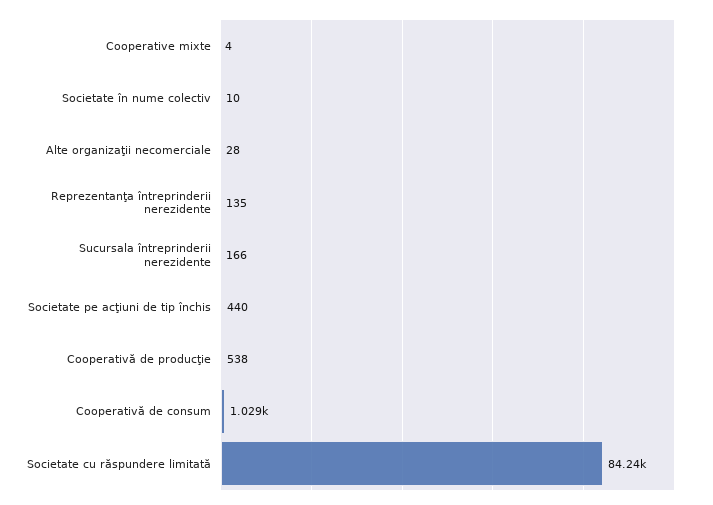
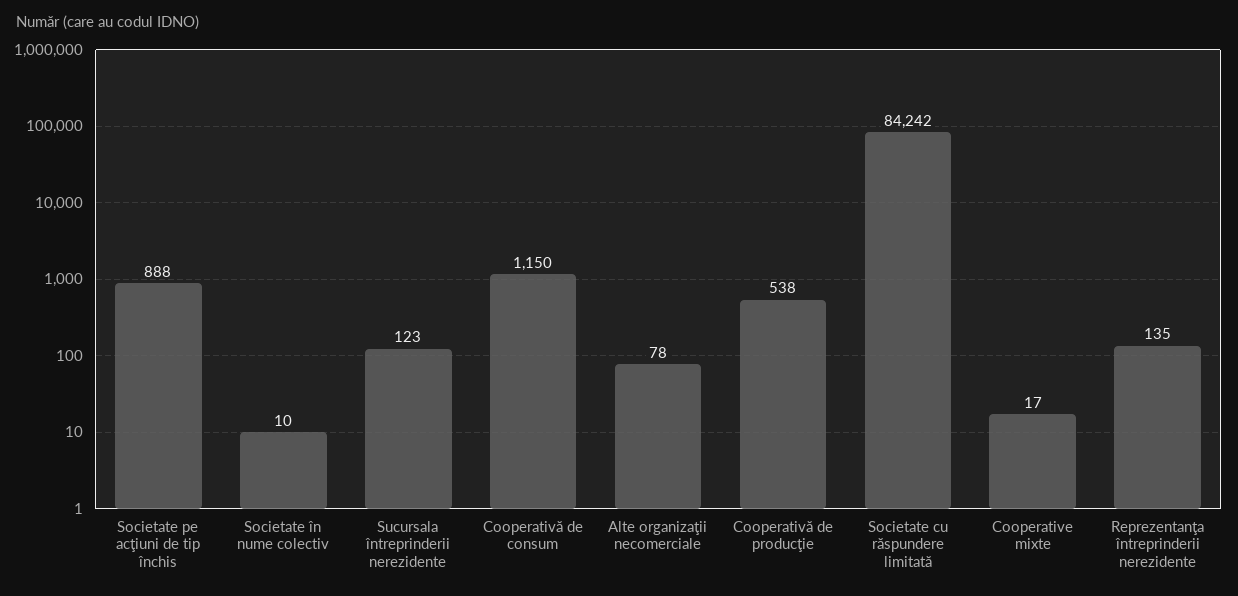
Cooperative mixte: 4 -> 17
Alte organizaţii necomerciale: 28 -> 78
Sucursala întreprinderii nerezidente: 166 -> 123
Societate pe acţiuni de tip închis: 440 -> 888
Cooperativă de consum: 1029 -> 1150

